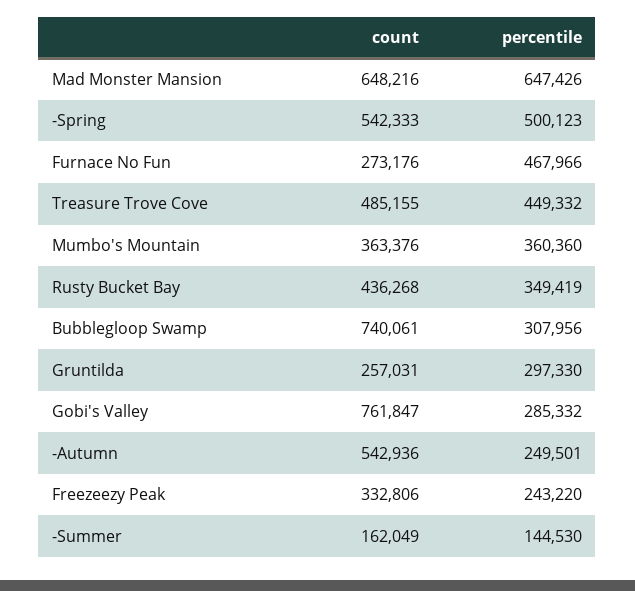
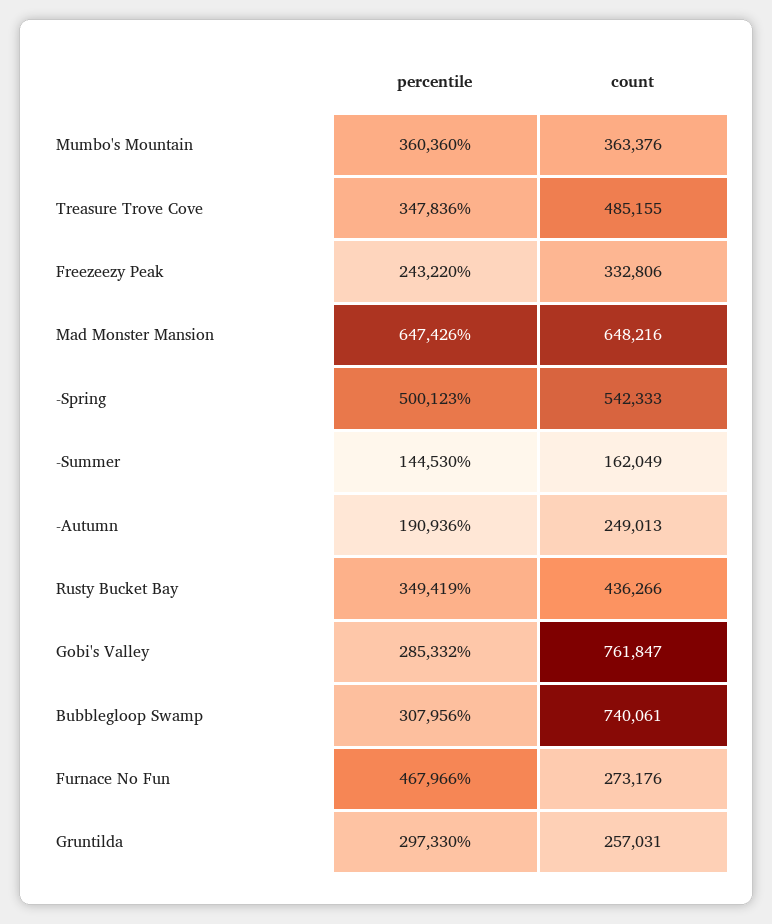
percentile, Treasure Trove Cove: 449332 -> 347836
count, Rusty Bucket Bay: 436268 -> 436266
count, -Autumn: 542936 -> 249013
percentile, -Autumn: 249501 -> 190936

